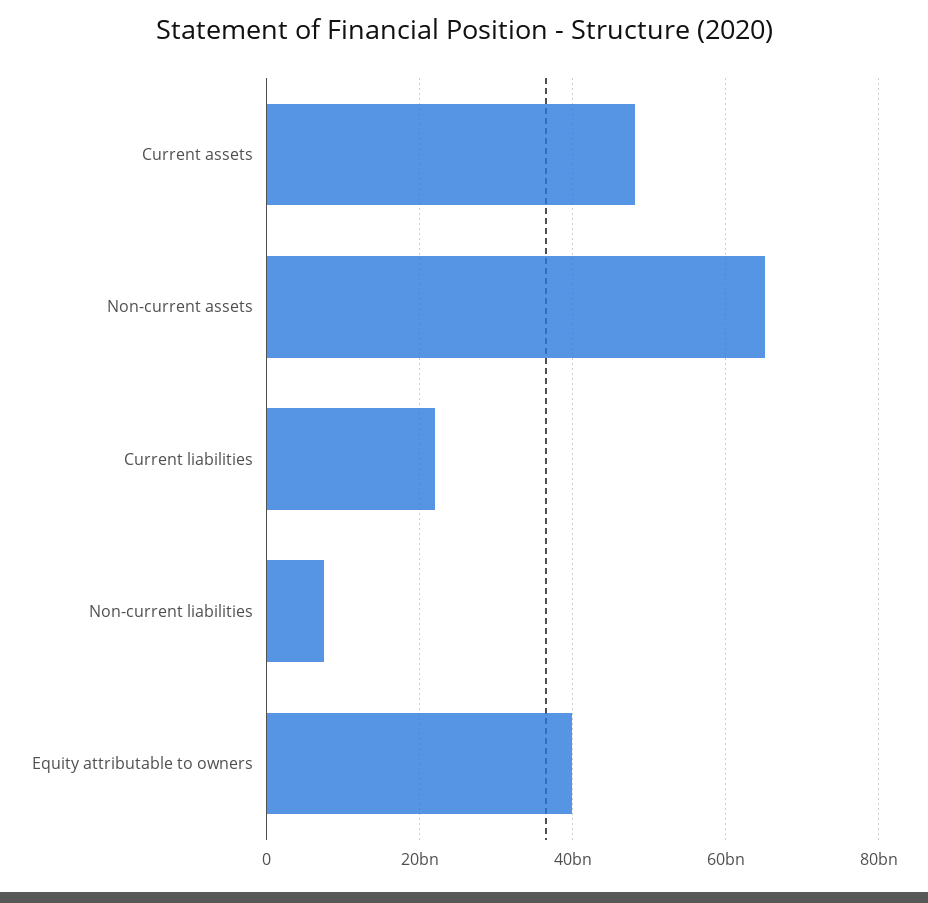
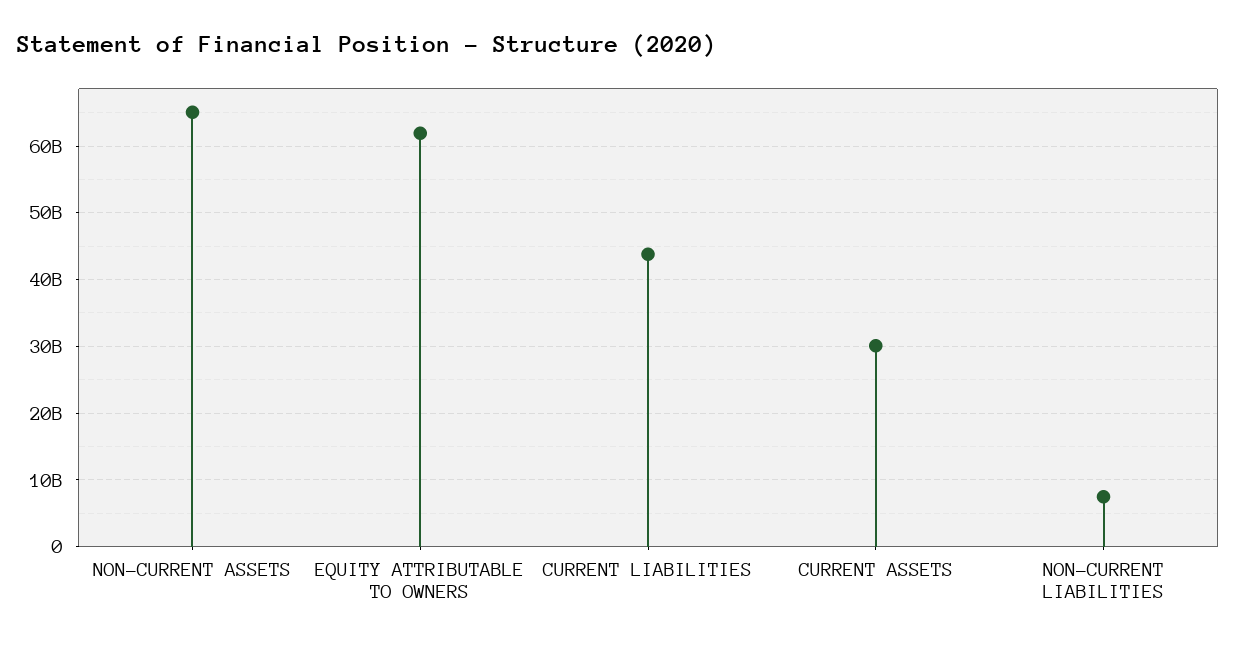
Current assets: 48000000000 -> 30000000000
Current liabilities: 22000000000 -> 44000000000
Equity attributable to owners: 40000000000 -> 62000000000

